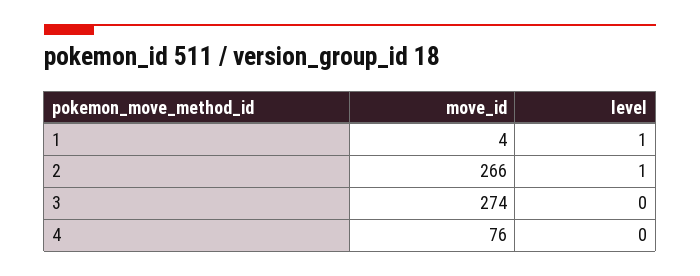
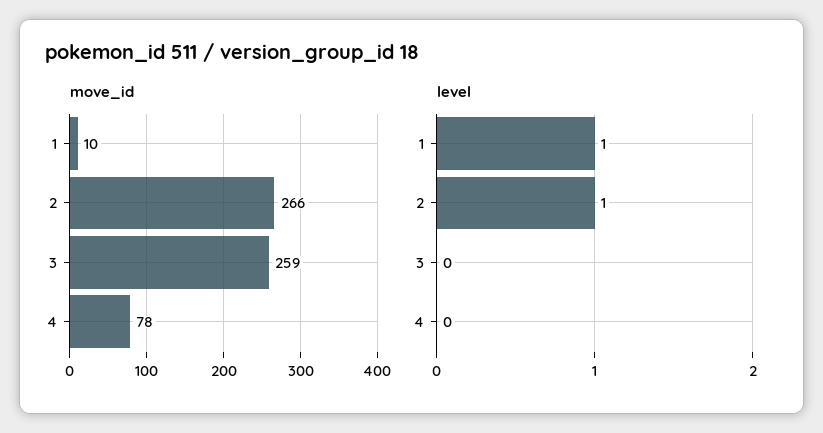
move_id, 1: 4 -> 10
move_id, 3: 274 -> 259
move_id, 4: 76 -> 78

